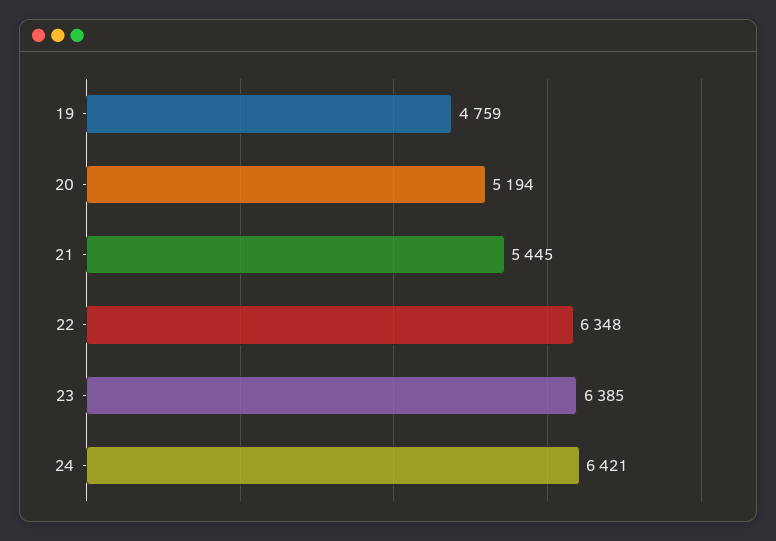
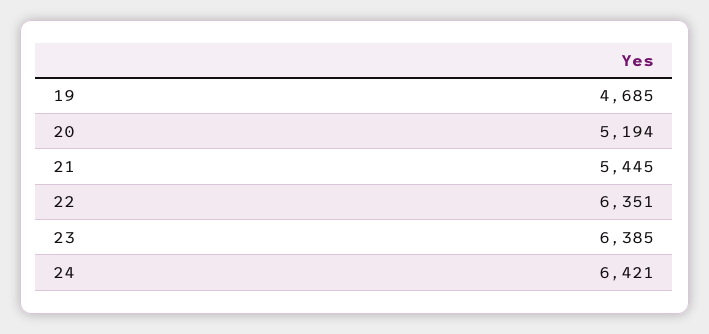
19: 4759 -> 4685
22: 6348 -> 6351

